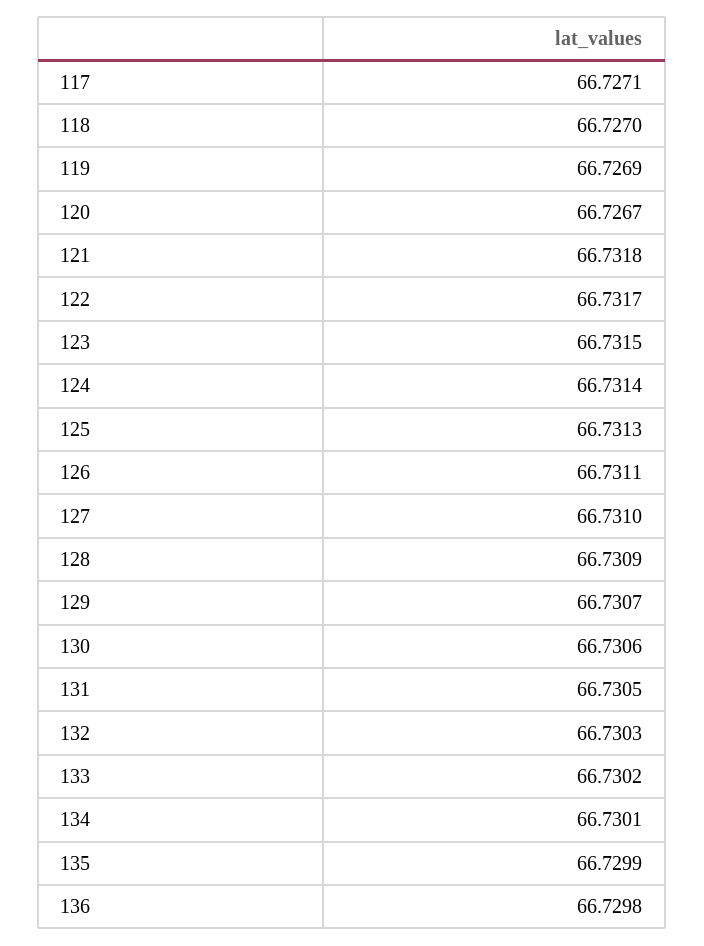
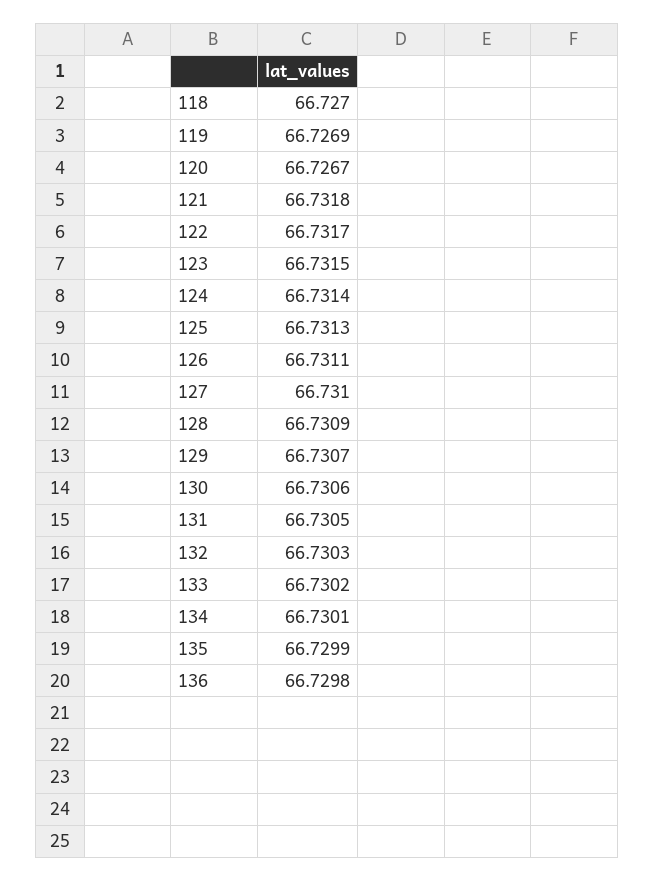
117: 66.7271 -> none

